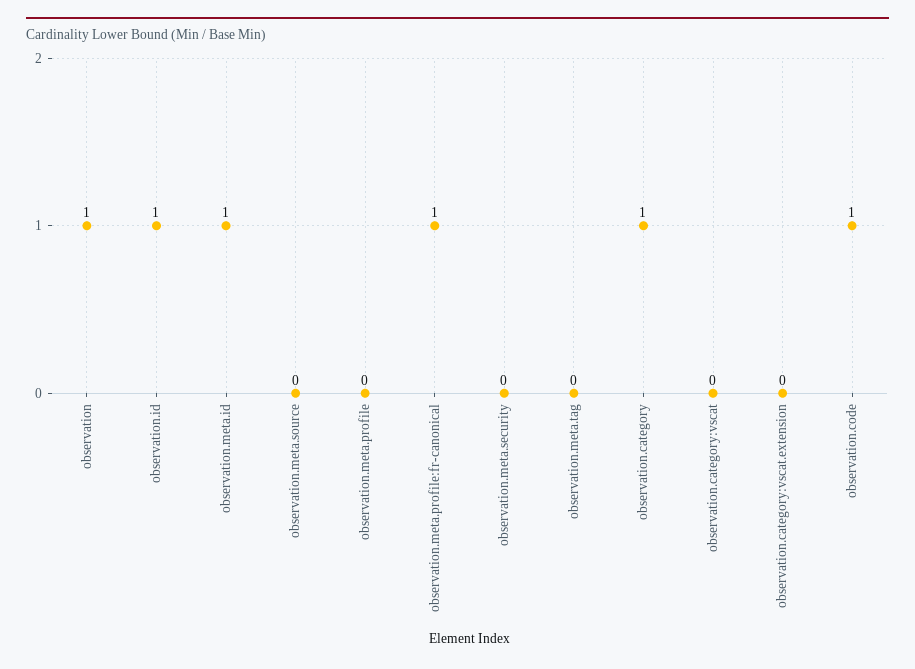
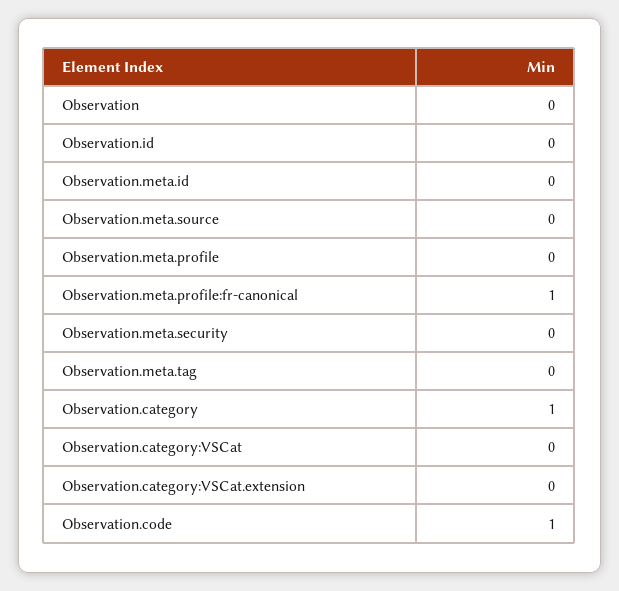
observation: 1 -> 0
observation.id: 1 -> 0
observation.meta.id: 1 -> 0

